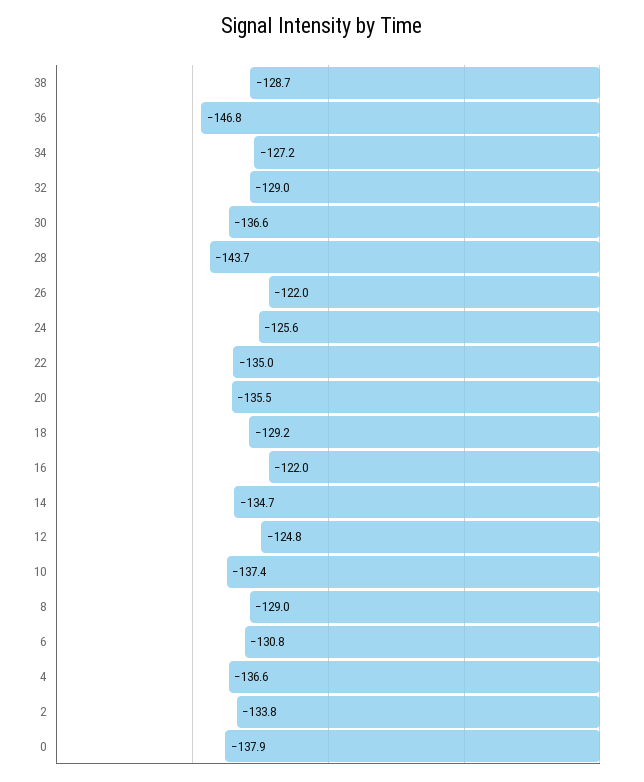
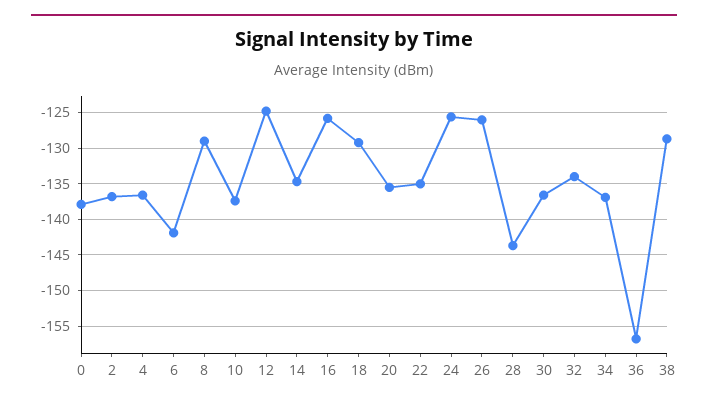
36: -146.8 -> -157
34: -127.2 -> -137
32: -129 -> -134
26: -122 -> -126
16: -122 -> -126
6: -130.8 -> -142
2: -133.8 -> -137

